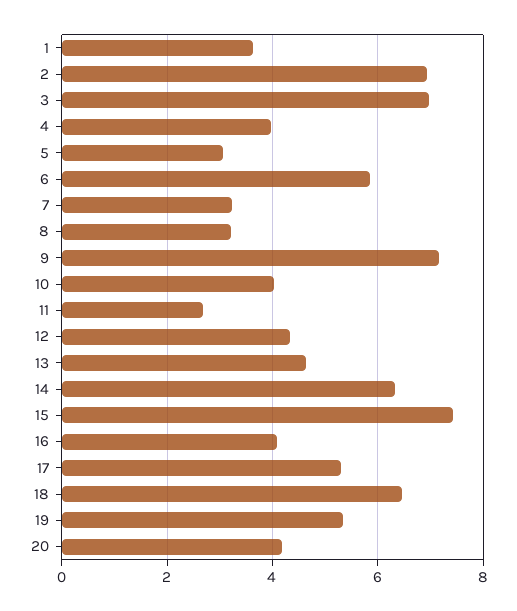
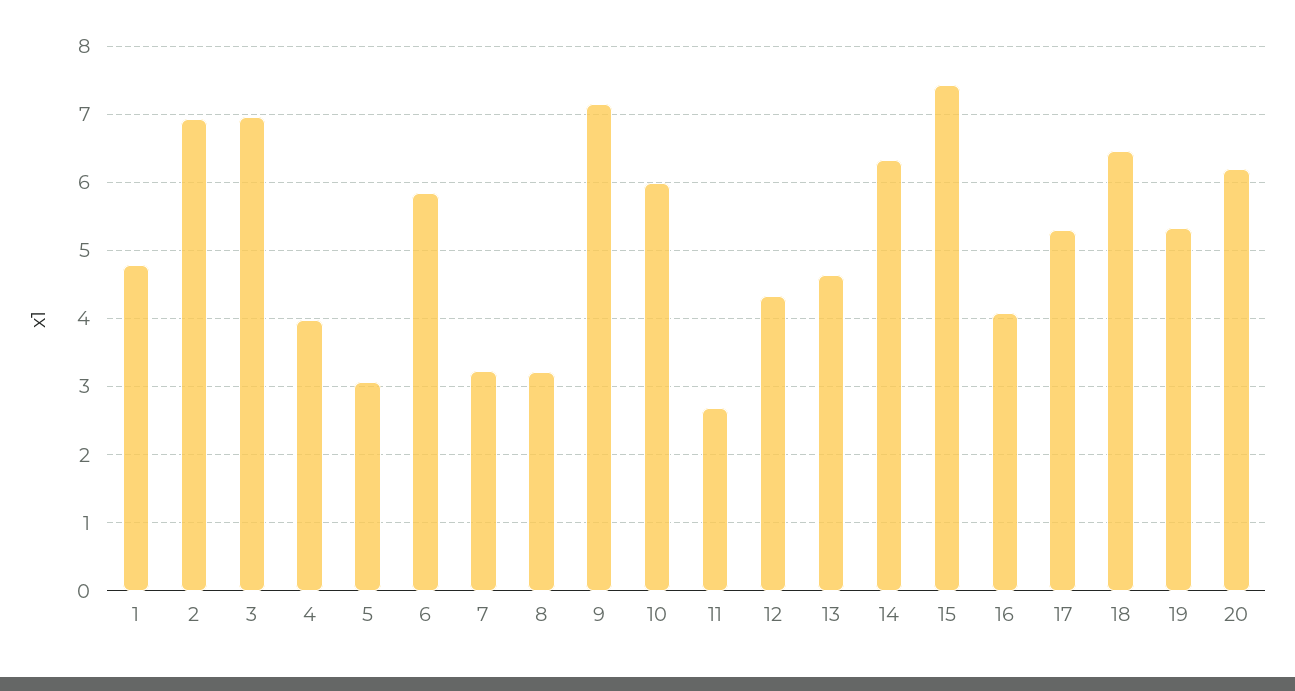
1: 3.6 -> 4.8
10: 4 -> 6
20: 4.2 -> 6.2

